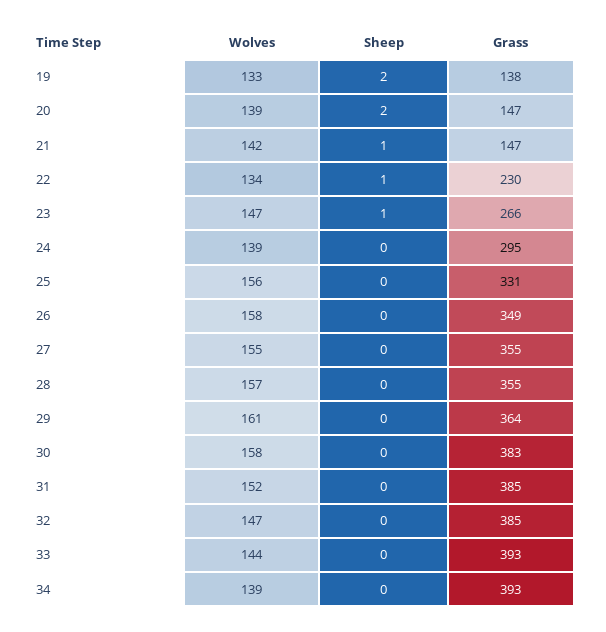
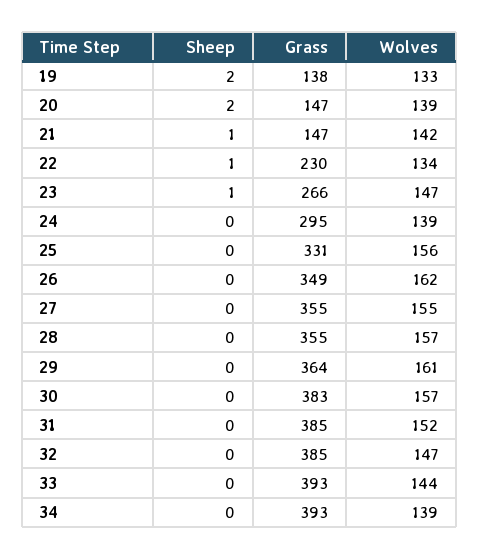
Wolves, 26: 158 -> 162
Wolves, 30: 158 -> 157

